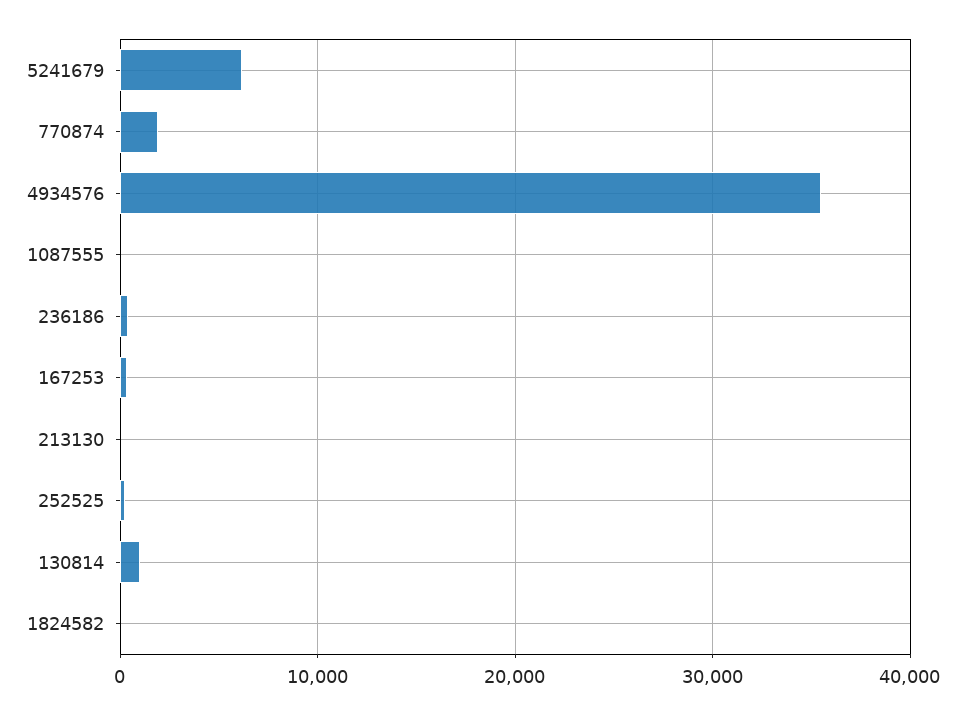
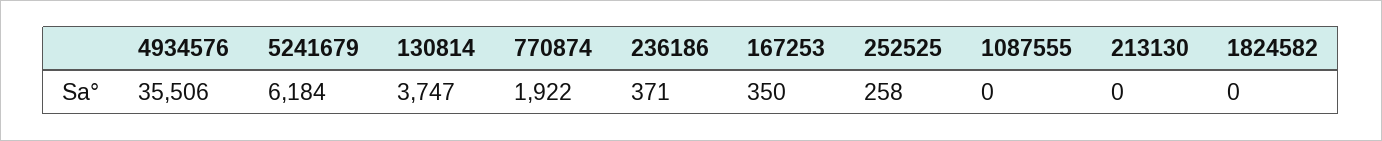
130814: 1000 -> 3747

